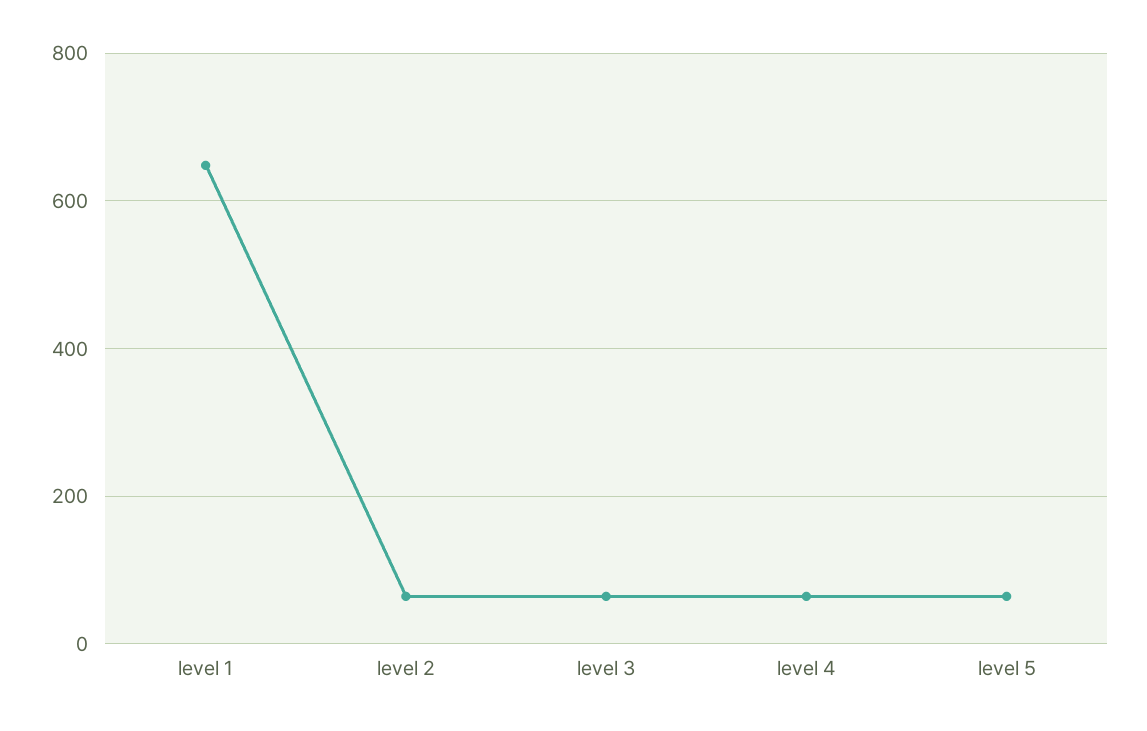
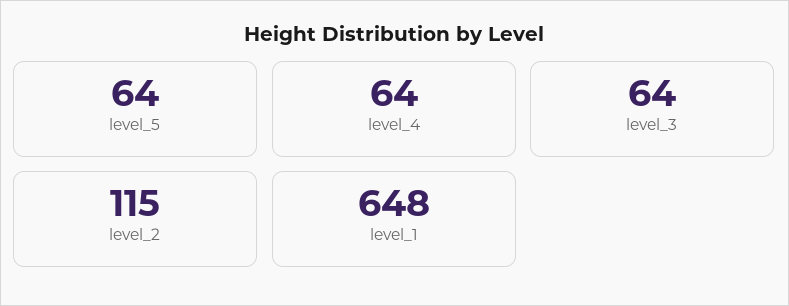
level 2: 60 -> 115

